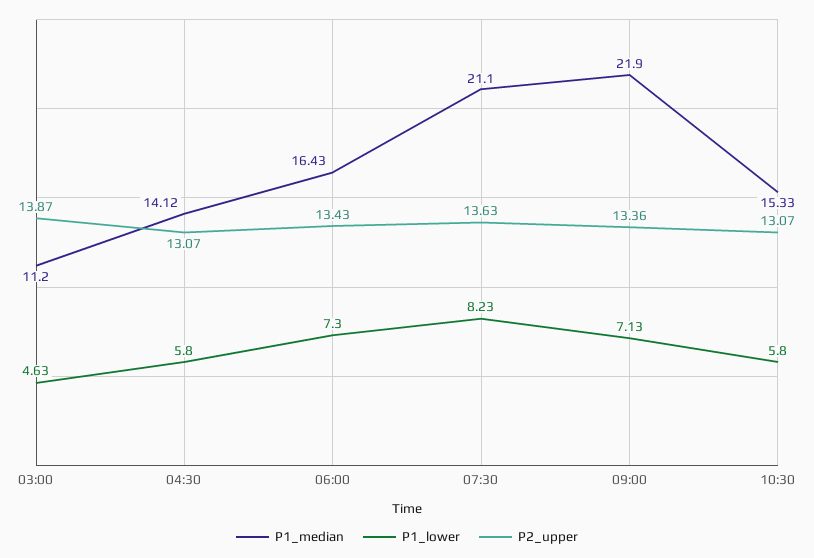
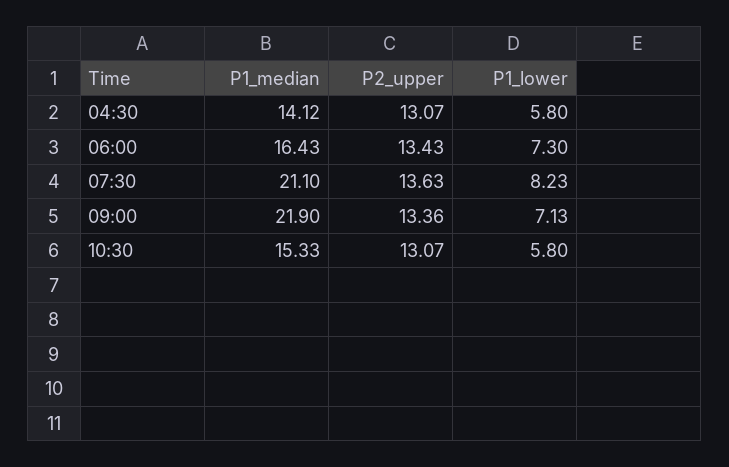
P1_median, 03:00: 11.2 -> none
P1_lower, 03:00: 4.63 -> none
P2_upper, 03:00: 13.87 -> none

